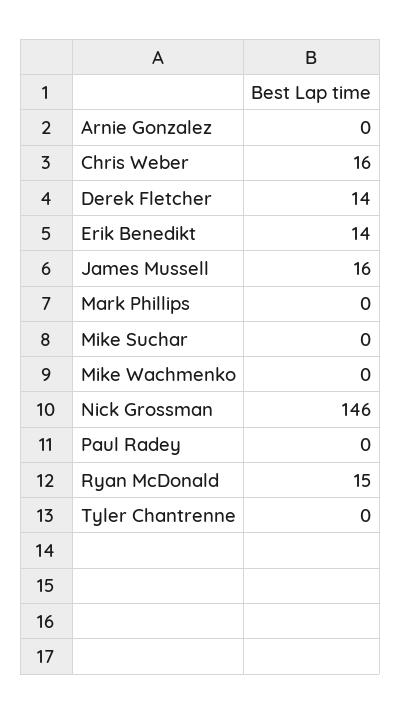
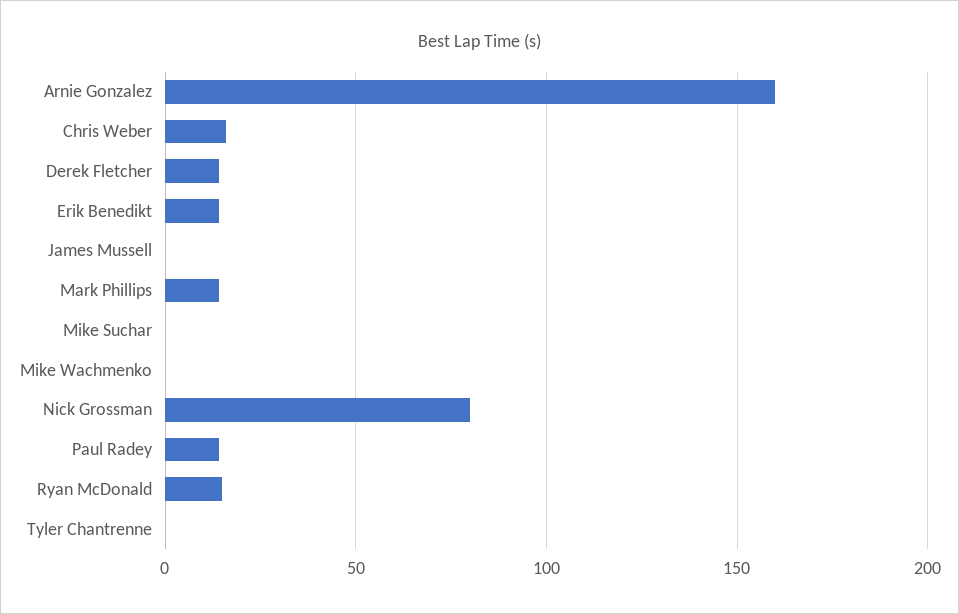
Arnie Gonzalez: 0 -> 160
James Mussell: 16 -> 0
Mark Phillips: 0 -> 15
Nick Grossman: 146 -> 80
Paul Radey: 0 -> 15

